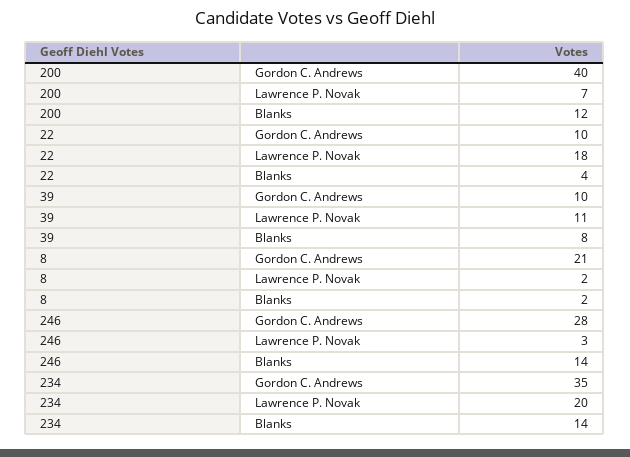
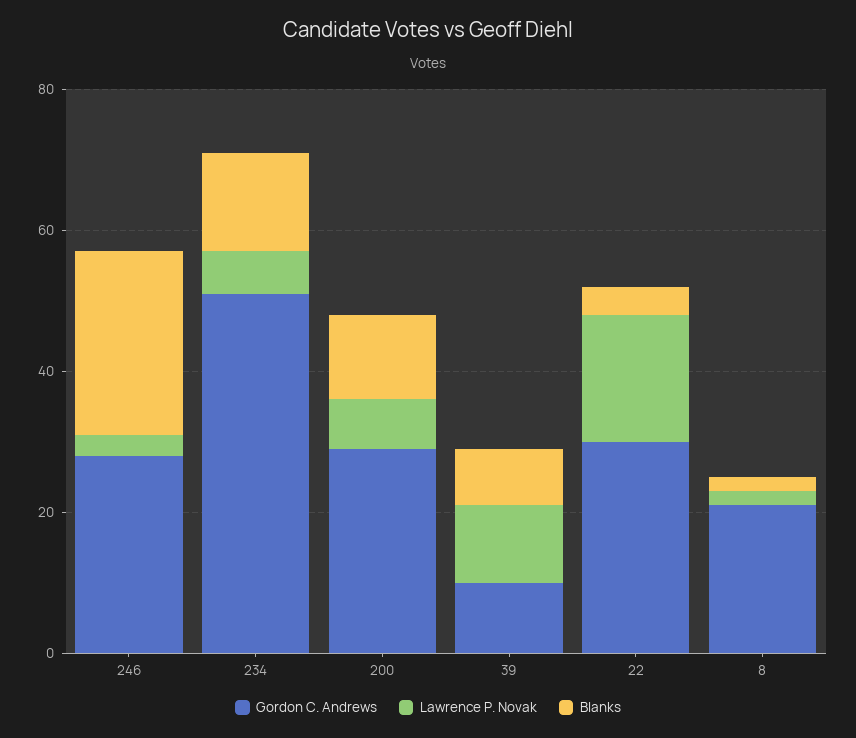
Gordon C. Andrews, 200: 40 -> 30
Gordon C. Andrews, 22: 10 -> 30
Blanks, 246: 14 -> 25
Gordon C. Andrews, 234: 35 -> 50
Lawrence P. Novak, 234: 20 -> 5

